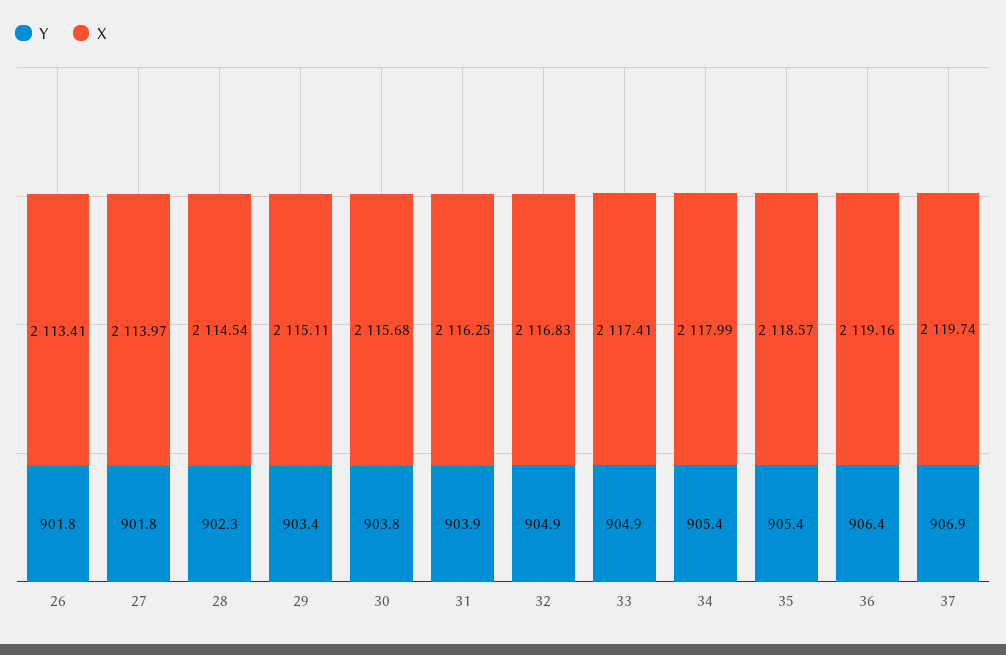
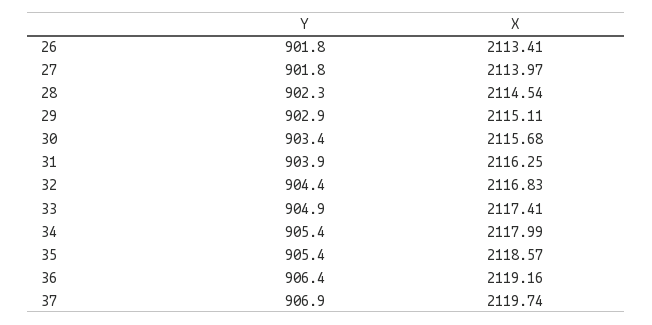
Y, 29: 903.4 -> 902.9
Y, 30: 903.8 -> 903.4
Y, 32: 904.9 -> 904.4

